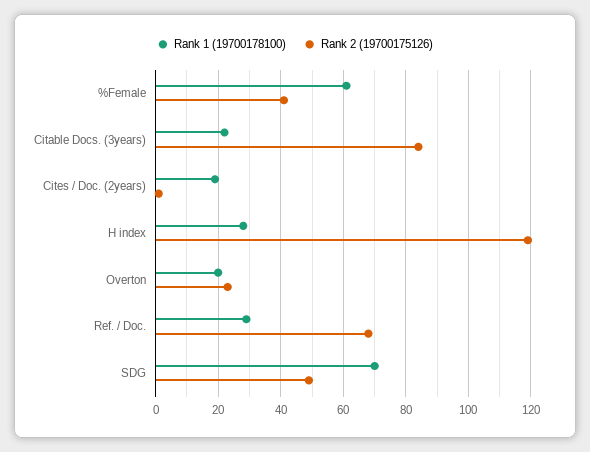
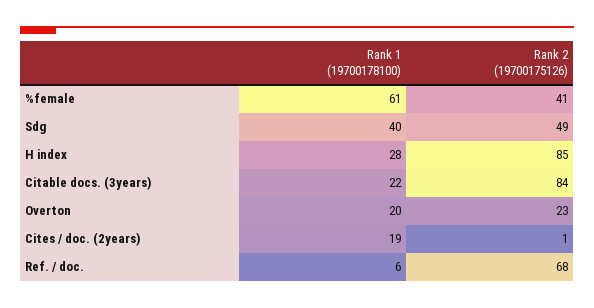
Rank 2 (19700175126), H index: 120 -> 85
Rank 1 (19700178100), Ref. / Doc.: 30 -> 6
Rank 1 (19700178100), SDG: 70 -> 40

